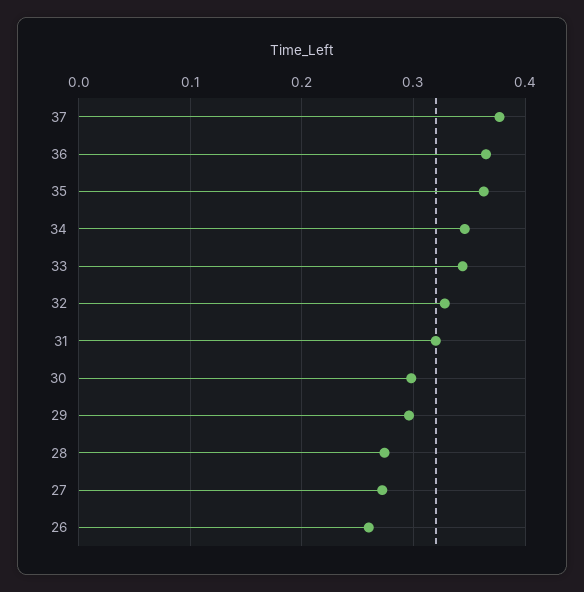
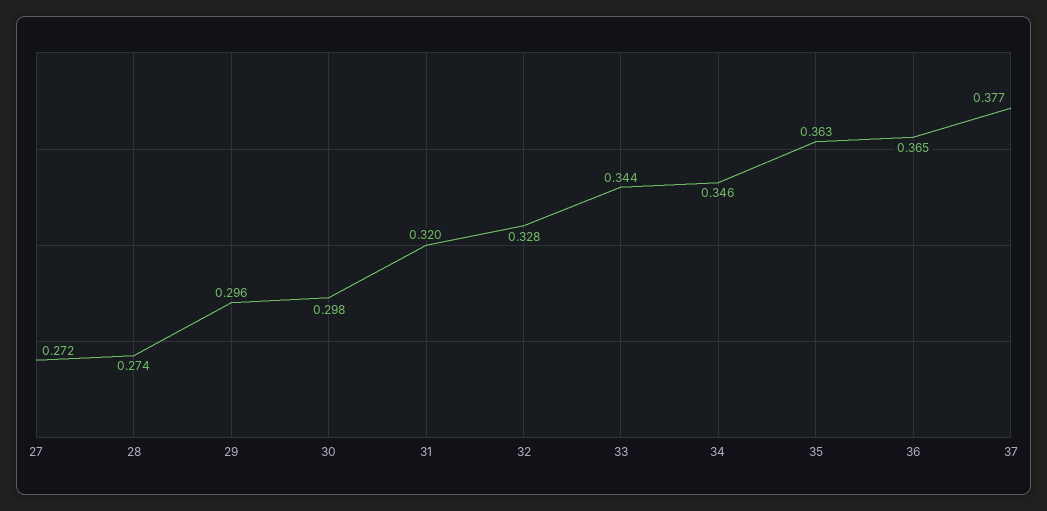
26: 0.26 -> none

